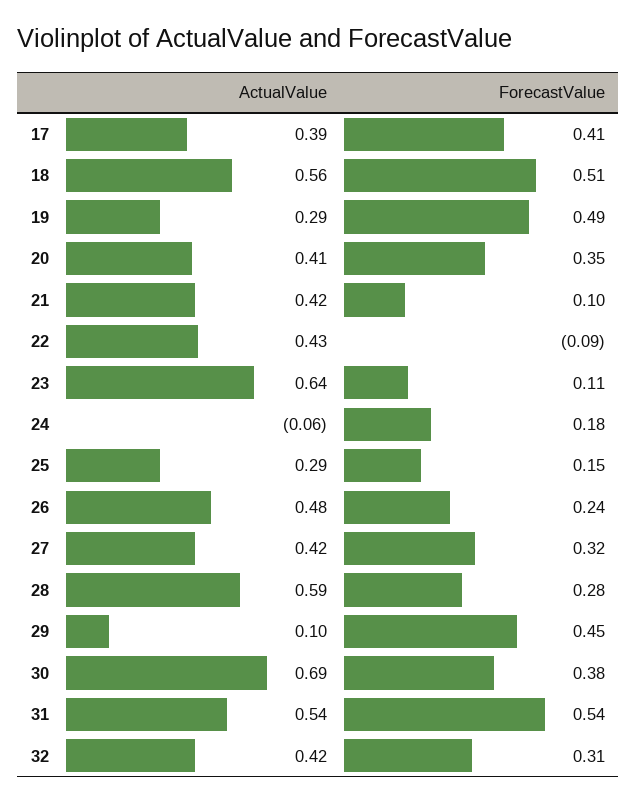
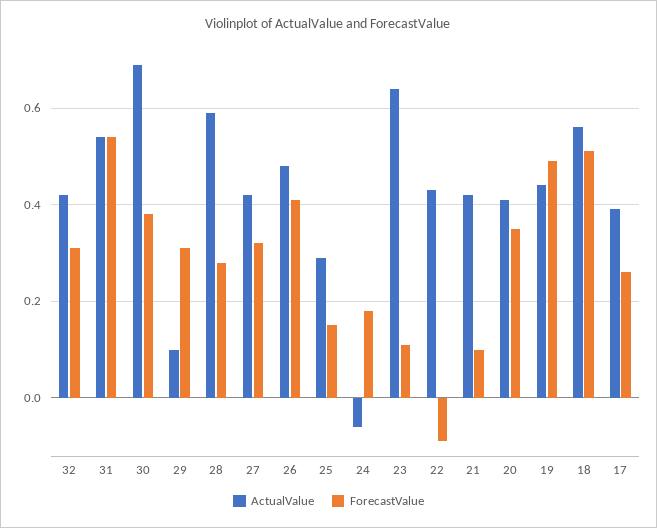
ForecastValue, 17: 0.41 -> 0.25
ActualValue, 19: 0.29 -> 0.45
ForecastValue, 26: 0.24 -> 0.4
ForecastValue, 29: 0.45 -> 0.3

